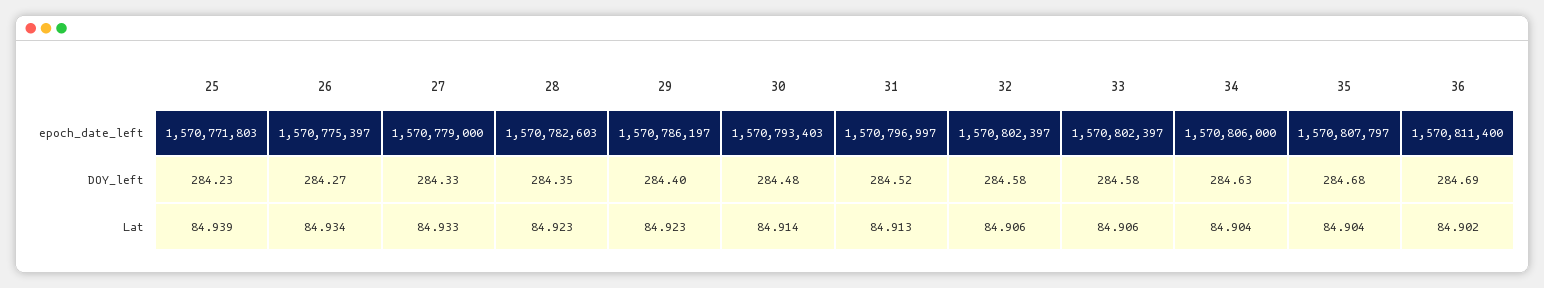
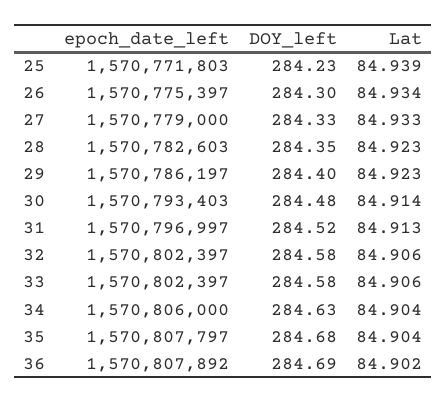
36, epoch_date_left: 1570811400 -> 1570807892
26, DOY_left: 284.27 -> 284.3

